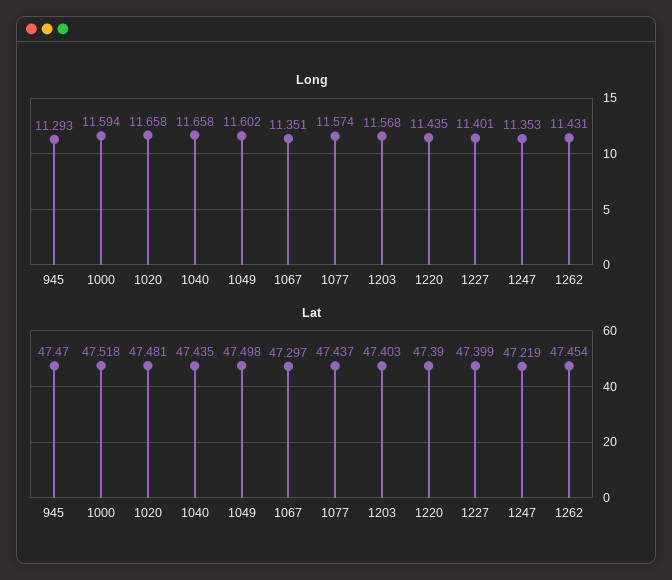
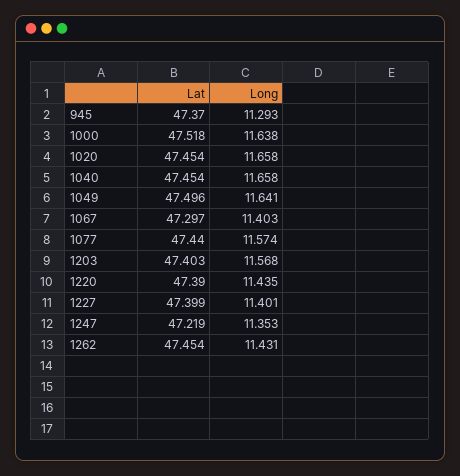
Long, 1000: 11.594 -> 11.638
Long, 1049: 11.602 -> 11.641
Long, 1067: 11.351 -> 11.403
Lat, 945: 47.47 -> 47.37
Lat, 1020: 47.481 -> 47.454
Lat, 1040: 47.435 -> 47.454
Lat, 1049: 47.498 -> 47.496
Lat, 1077: 47.437 -> 47.44

